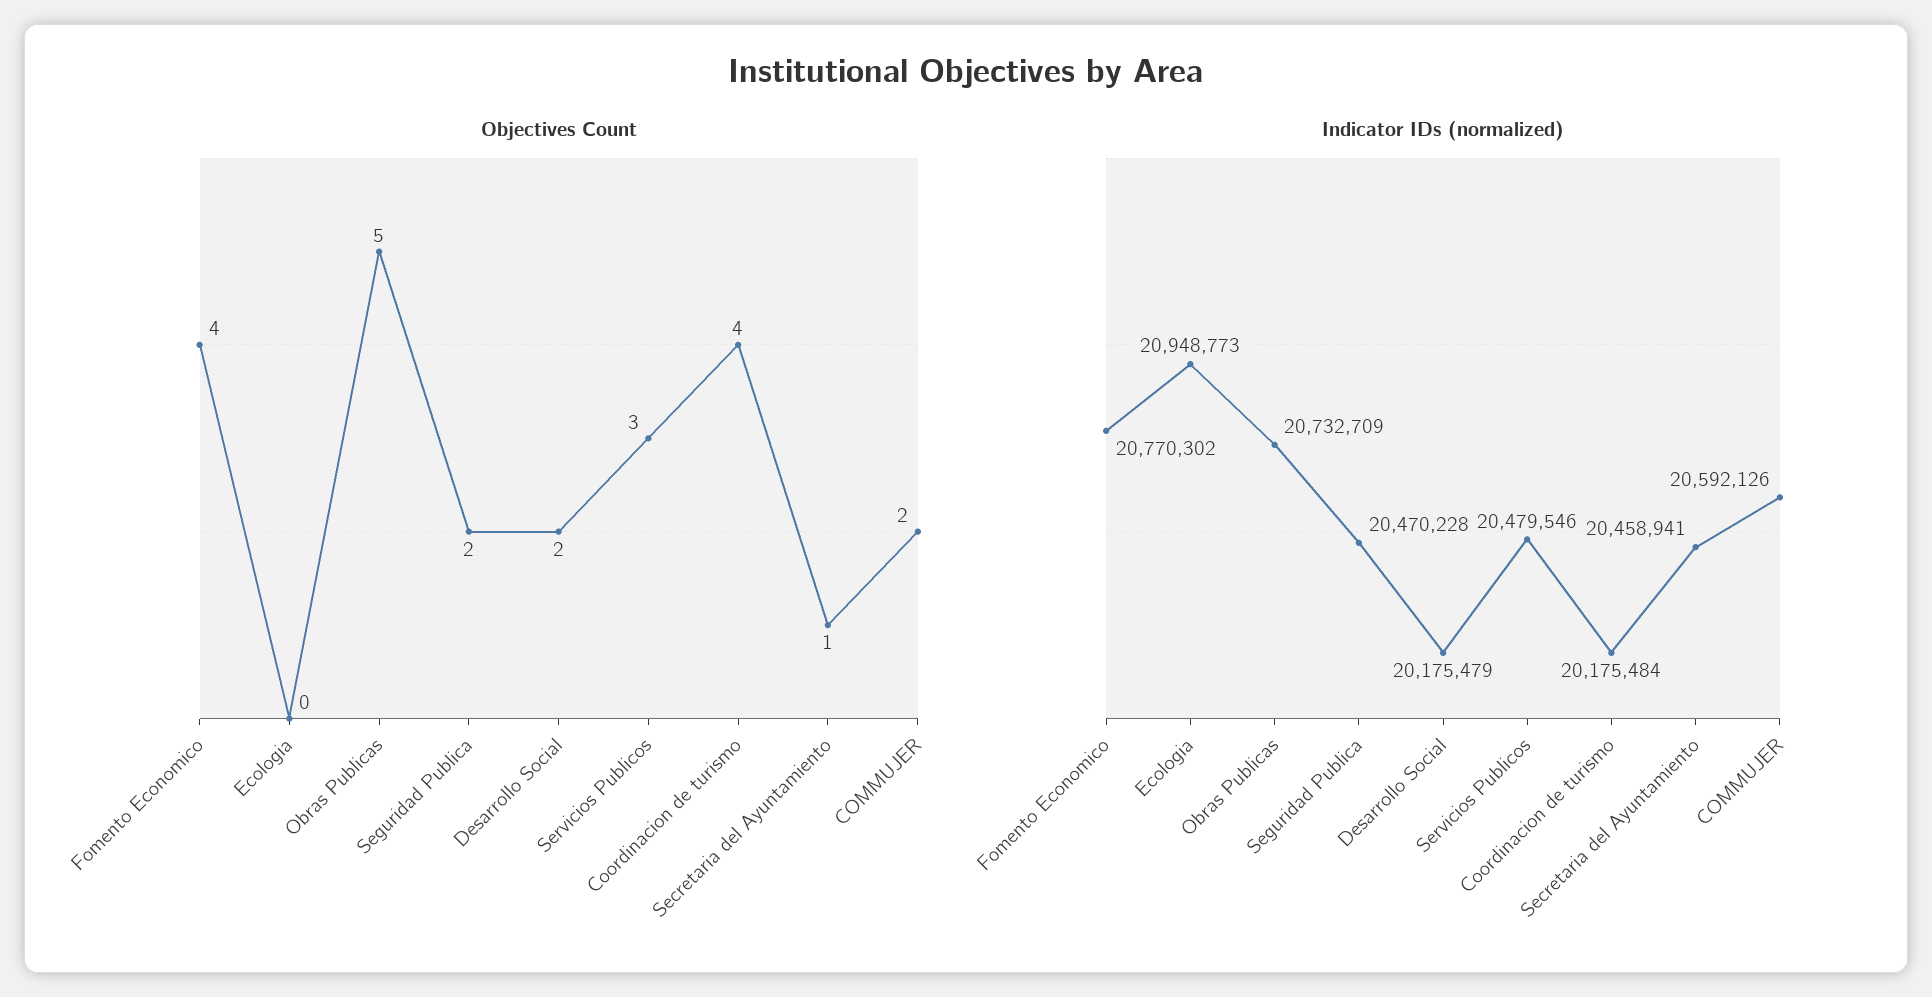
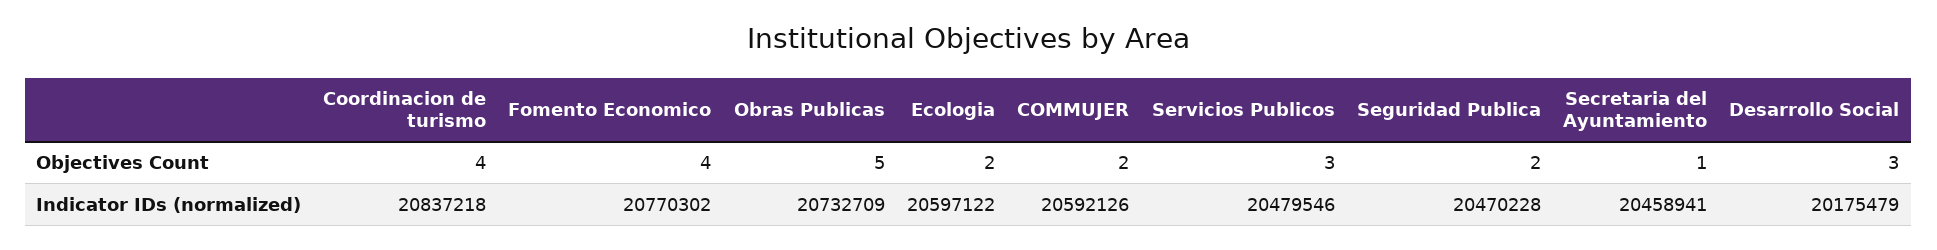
Objectives Count, Ecologia: 0 -> 2
Objectives Count, Desarrollo Social: 2 -> 3
Indicator IDs (normalized), Ecologia: 20948773 -> 20597122
Indicator IDs (normalized), Coordinacion de turismo: 20175484 -> 20837218

